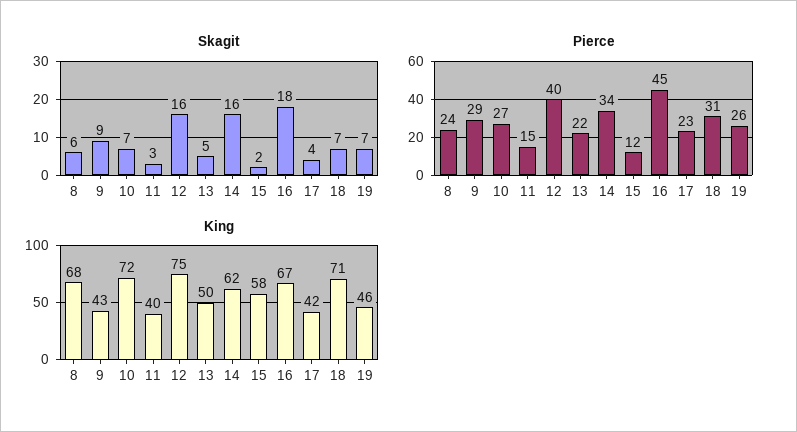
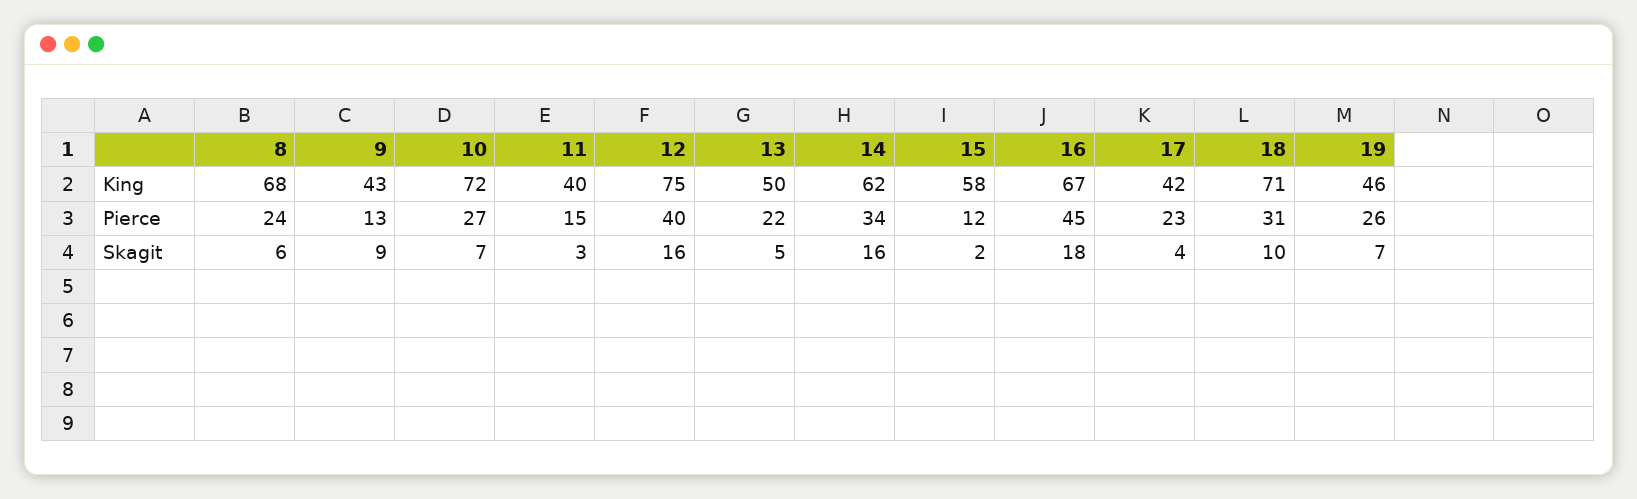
Skagit, 18: 7 -> 10
Pierce, 9: 29 -> 13

